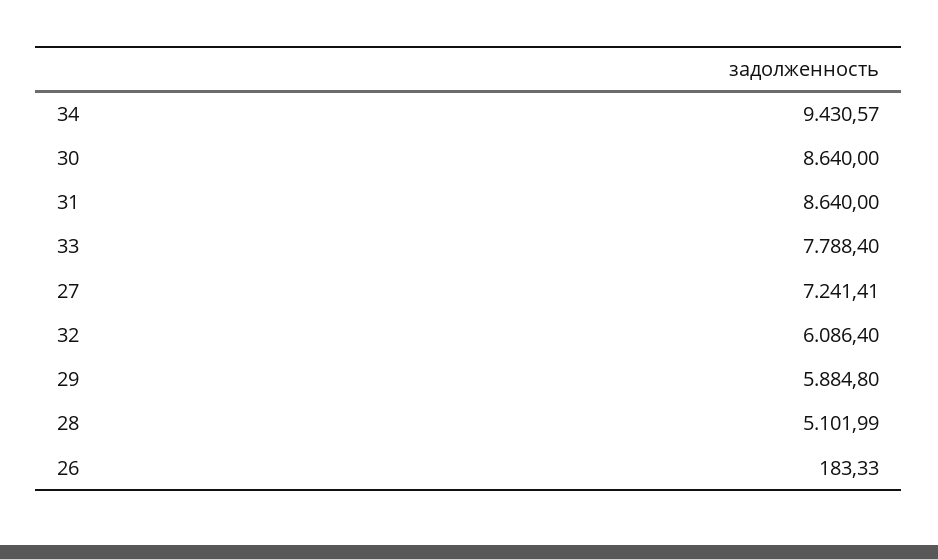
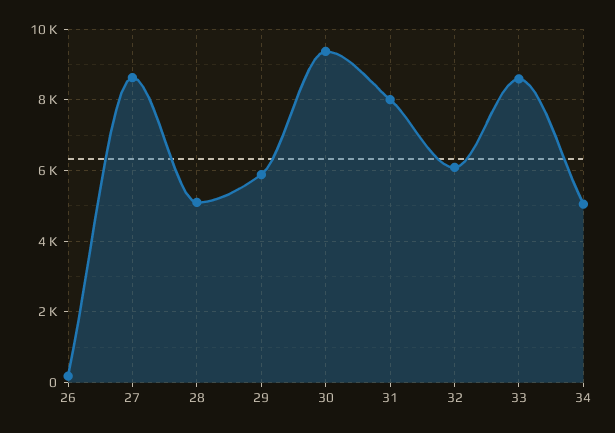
34: 9430.57 -> 5000
30: 8640 -> 9400
31: 8640 -> 8000
33: 7788.4 -> 8600
27: 7241.41 -> 8600

